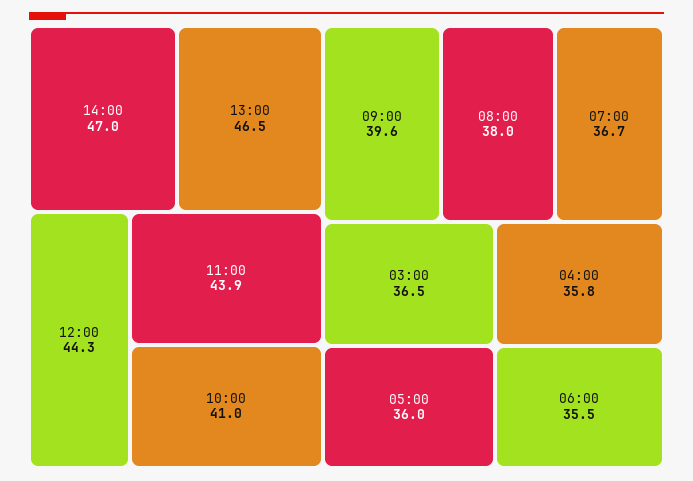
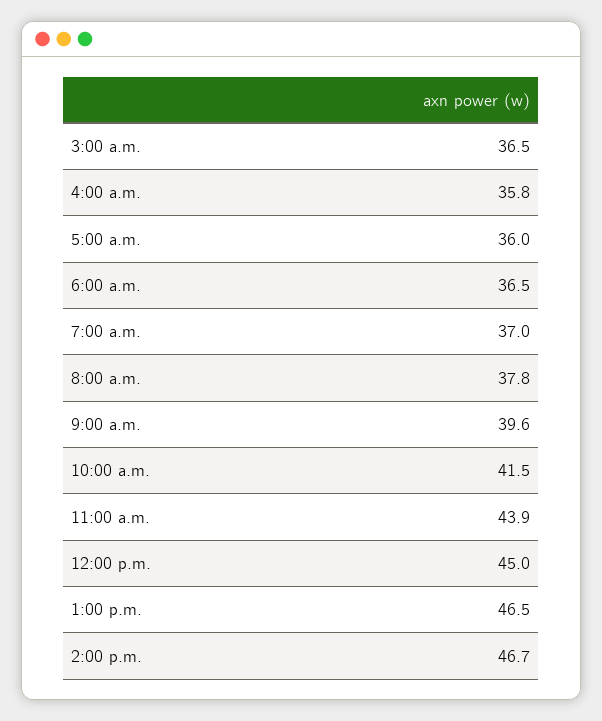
14:00: 47 -> 46.7
12:00: 44.3 -> 45
10:00: 41 -> 41.5
08:00: 38 -> 37.8
07:00: 36.7 -> 37
06:00: 35.5 -> 36.5

